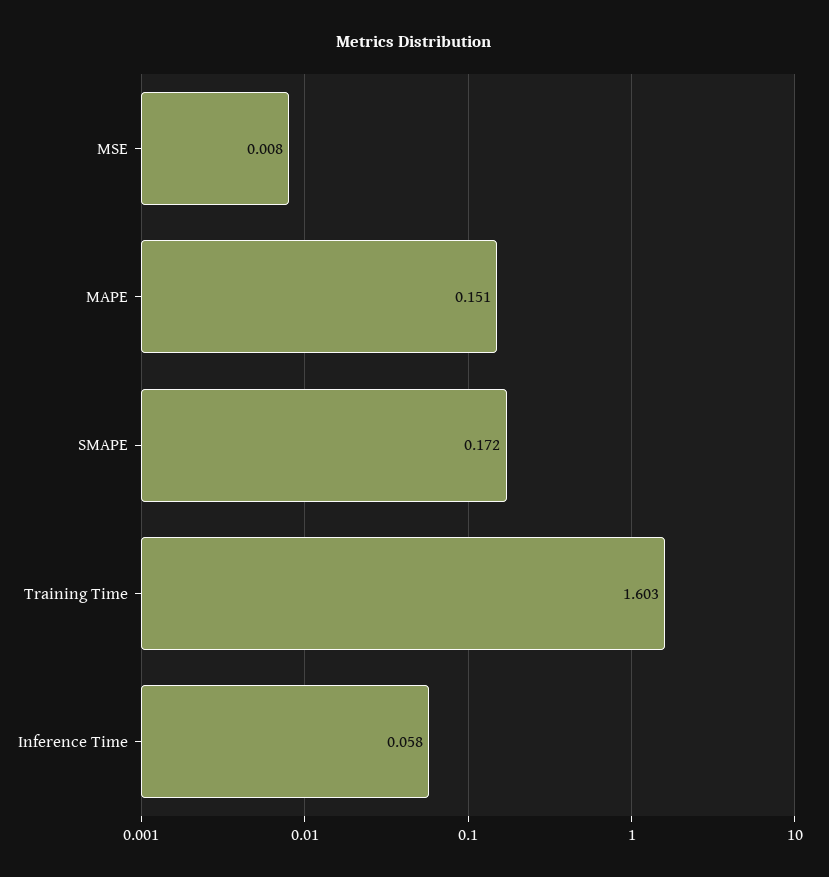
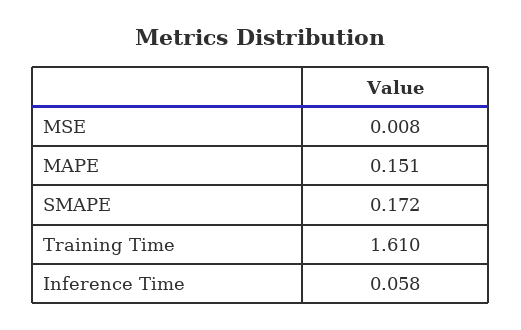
Training Time: 1.603 -> 1.61

